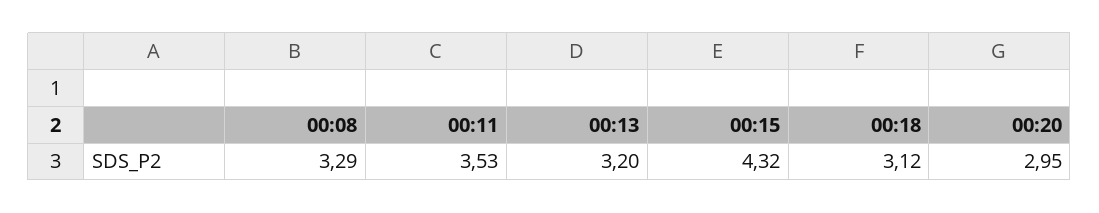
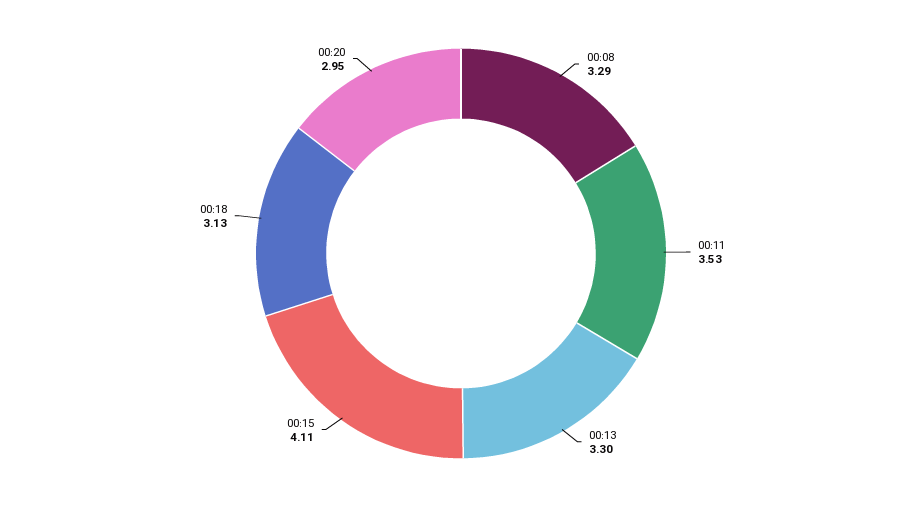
00:13: 3.2 -> 3.3
00:15: 4.32 -> 4.11
00:18: 3.12 -> 3.13

